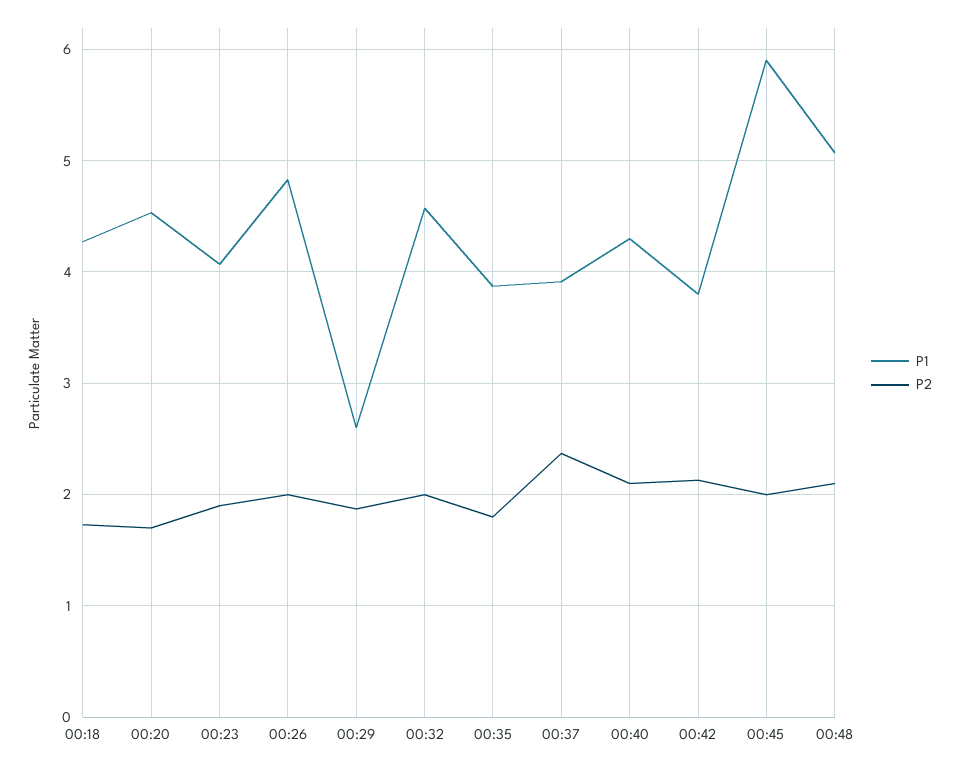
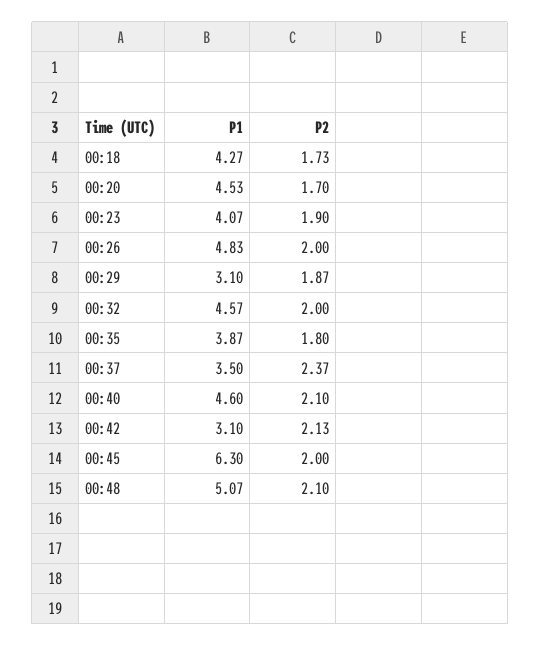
P1, 00:29: 2.6 -> 3.1
P1, 00:37: 3.9 -> 3.5
P1, 00:40: 4.3 -> 4.6
P1, 00:42: 3.8 -> 3.1
P1, 00:45: 5.9 -> 6.3

